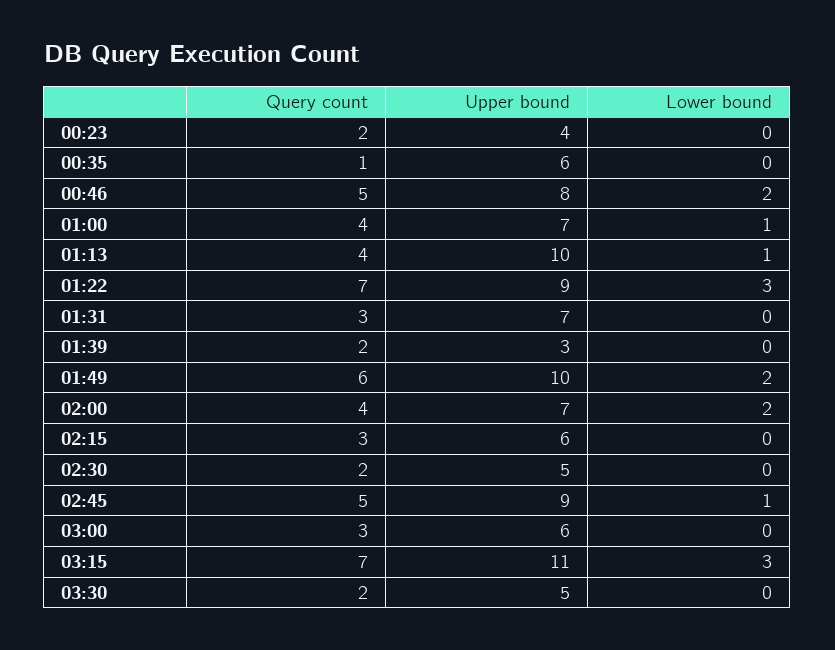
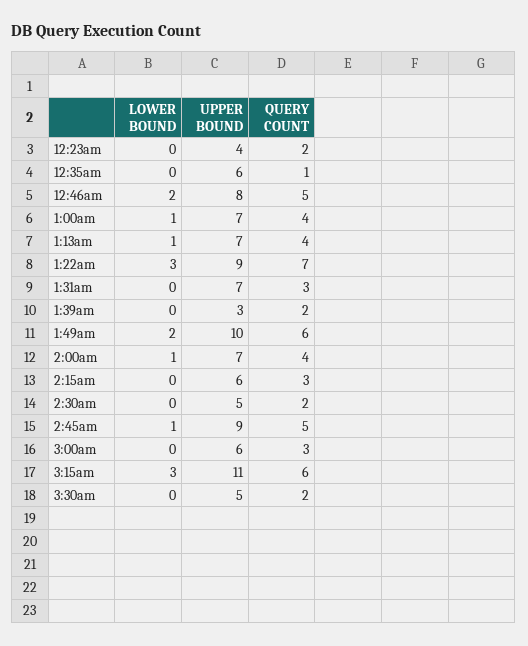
Upper bound, 01:13: 10 -> 7
Lower bound, 02:00: 2 -> 1
Query count, 03:15: 7 -> 6

